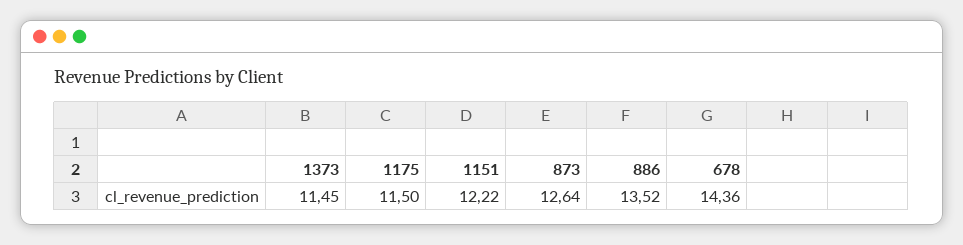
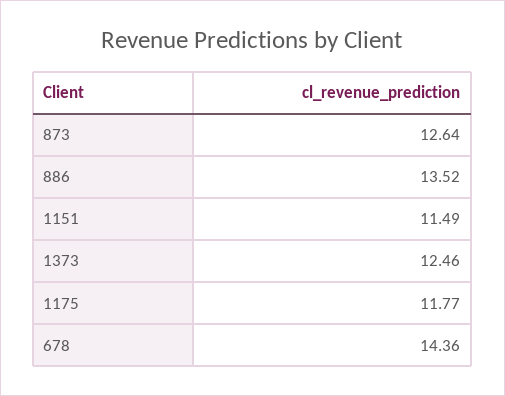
1373: 11.45 -> 12.46
1175: 11.5 -> 11.77
1151: 12.22 -> 11.49

